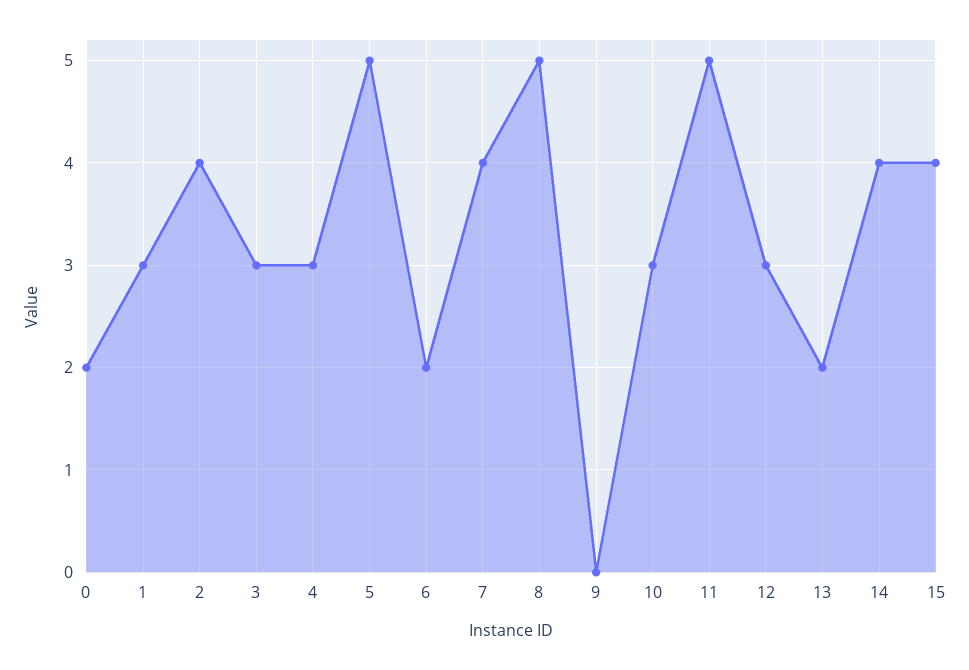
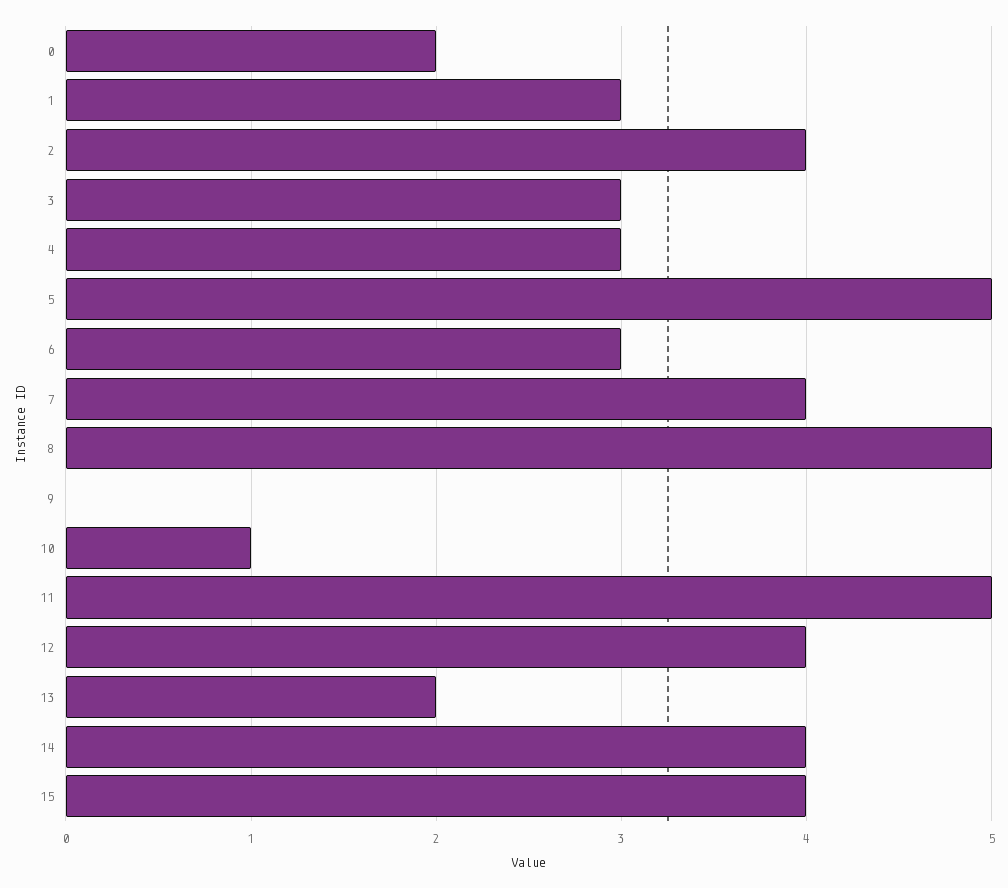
6: 2 -> 3
10: 3 -> 1
12: 3 -> 4

